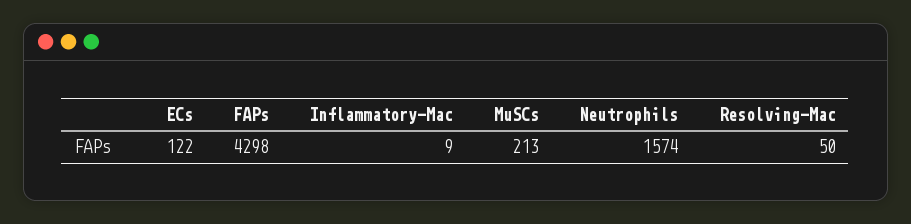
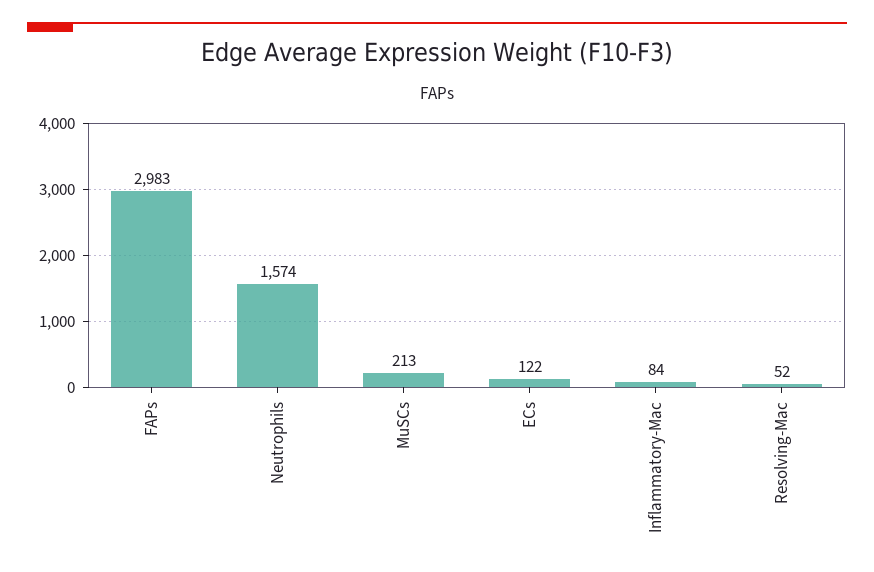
FAPs: 4298 -> 2983
Inflammatory-Mac: 9 -> 84
Resolving-Mac: 50 -> 52

